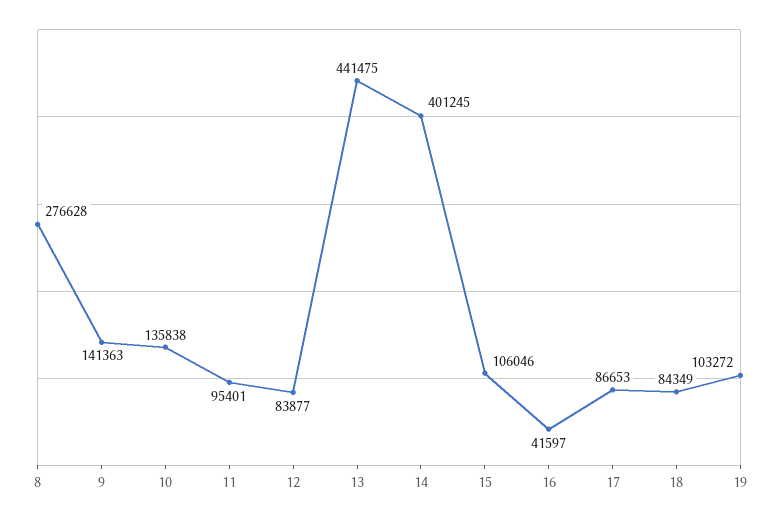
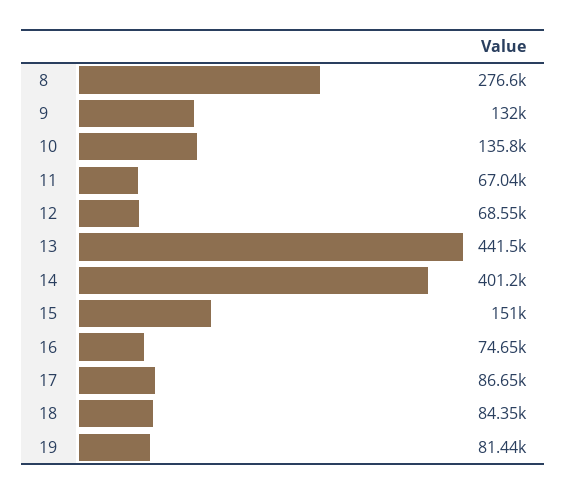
9: 141363 -> 132000
11: 95401 -> 67040
12: 83877 -> 68550
15: 106046 -> 151000
16: 41597 -> 74650
19: 103272 -> 81440

